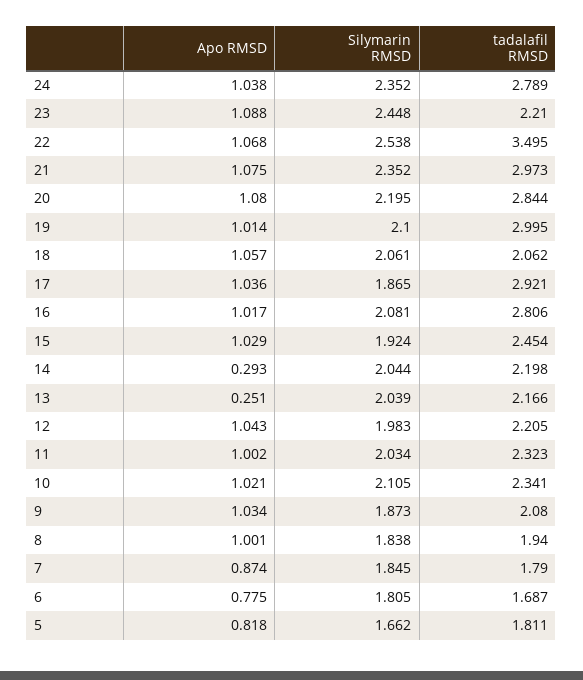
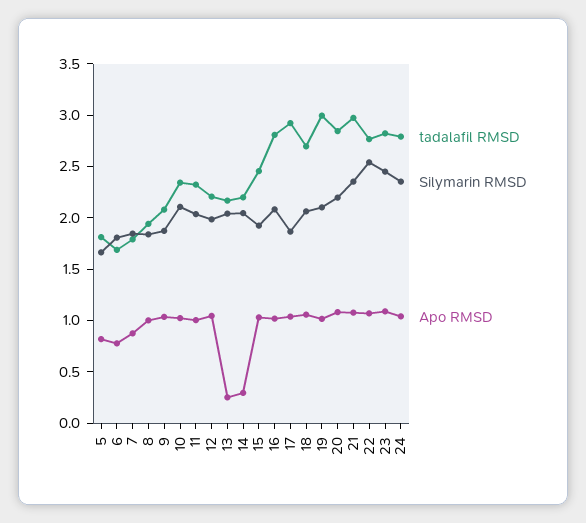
tadalafil RMSD, 23: 2.21 -> 2.8
tadalafil RMSD, 22: 3.495 -> 2.8
tadalafil RMSD, 18: 2.062 -> 2.7

